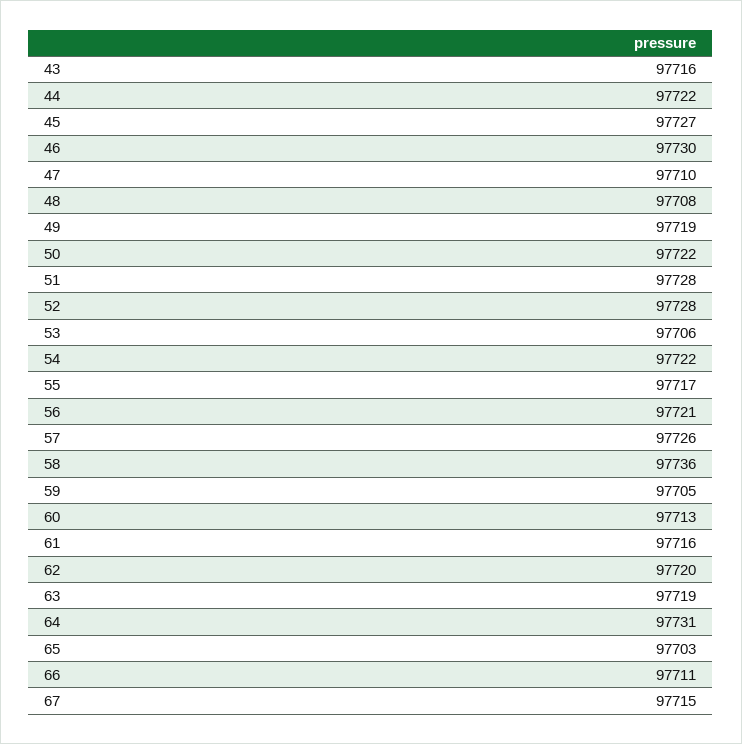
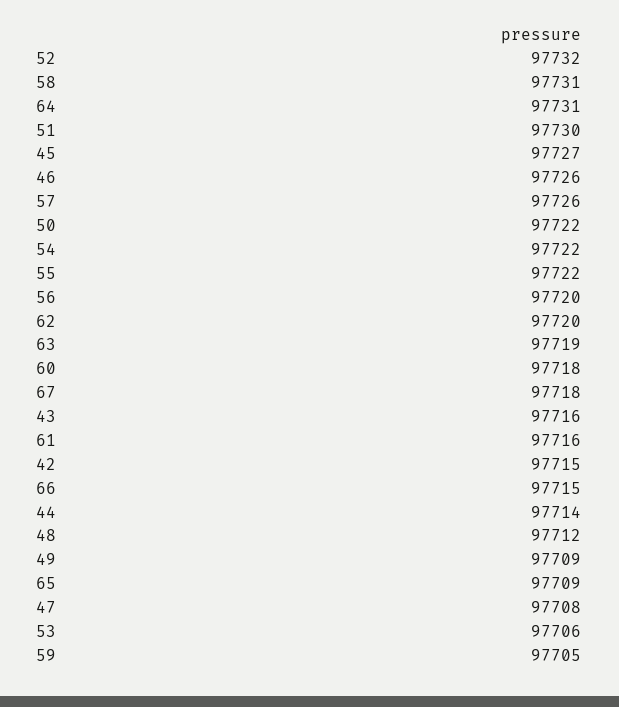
44: 97722 -> 97714
46: 97730 -> 97726
47: 97710 -> 97708
48: 97708 -> 97712
49: 97719 -> 97709
51: 97728 -> 97730
52: 97728 -> 97732
55: 97717 -> 97722
56: 97721 -> 97720
58: 97736 -> 97731
60: 97713 -> 97718
65: 97703 -> 97709
66: 97711 -> 97715
67: 97715 -> 97718
42: none -> 97715

